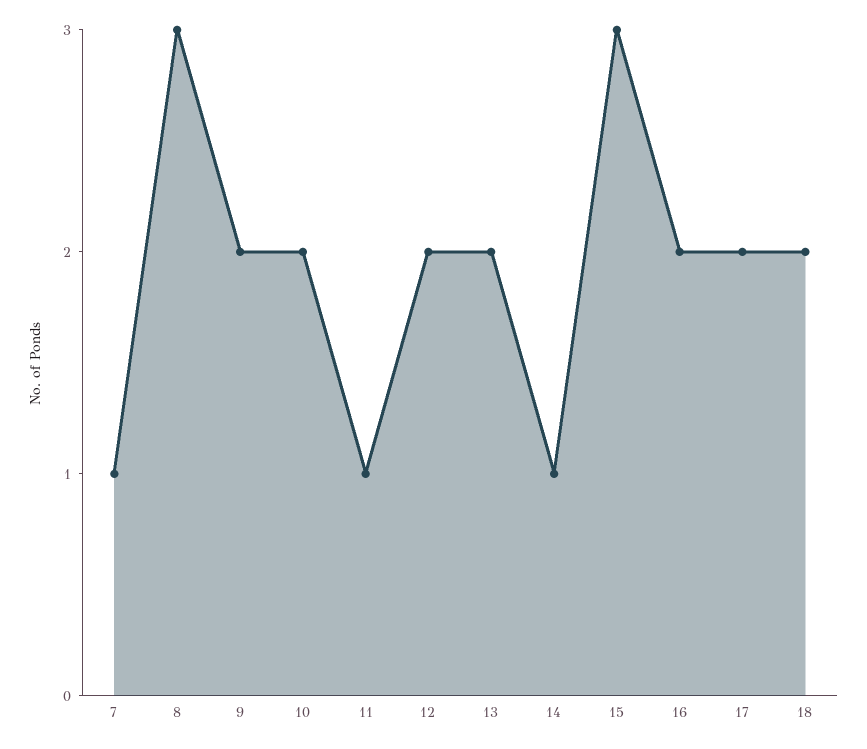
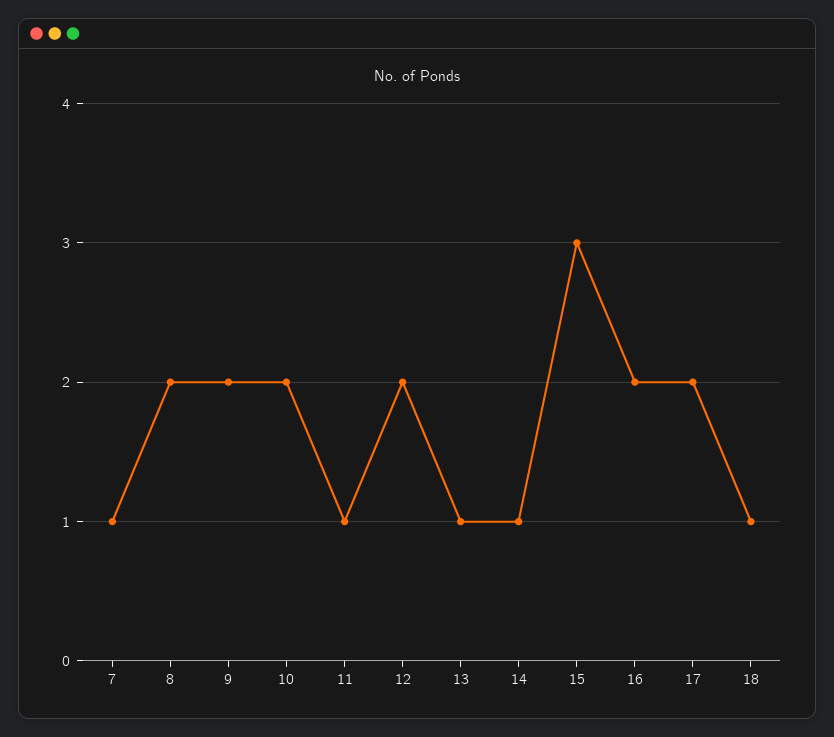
8: 3 -> 2
13: 2 -> 1
18: 2 -> 1

